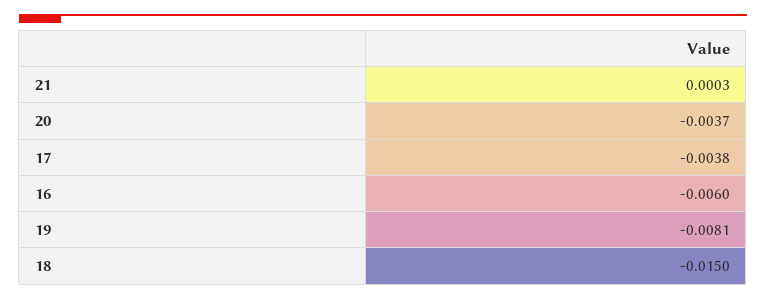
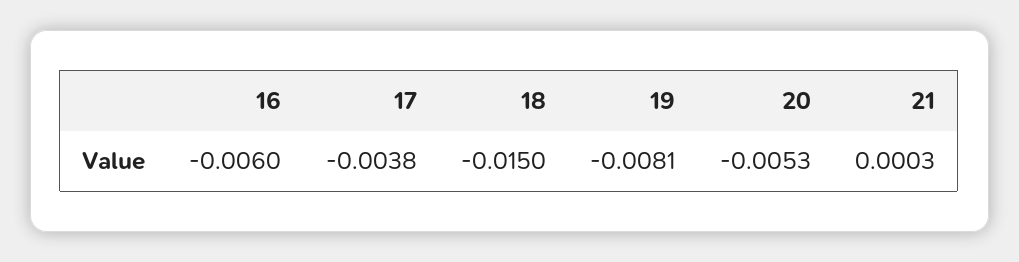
20: -0.0037 -> -0.0053

